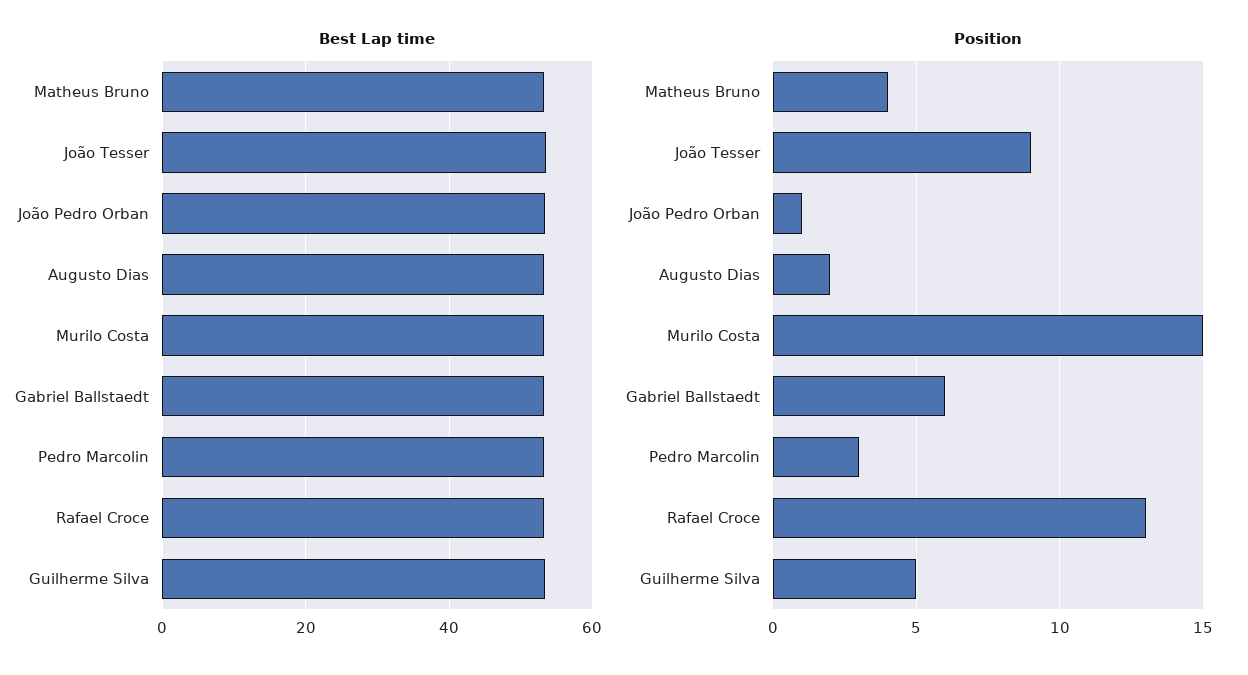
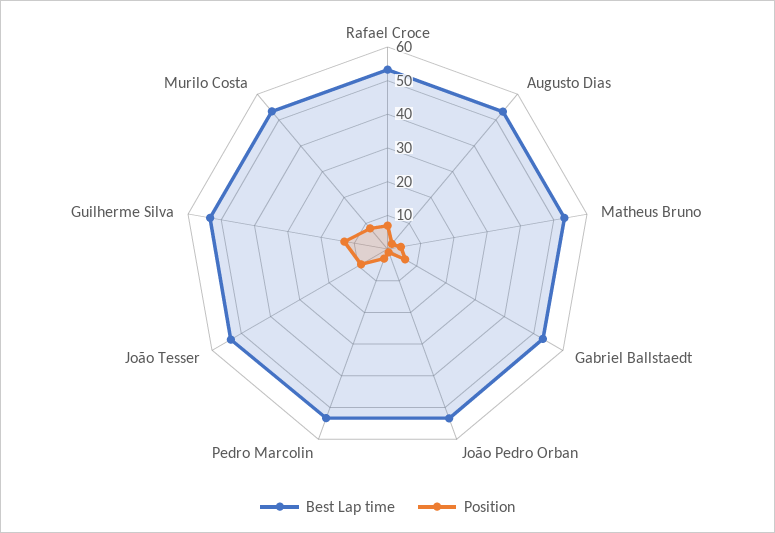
Position, Murilo Costa: 15 -> 7.5
Position, Rafael Croce: 13 -> 7.5
Position, Guilherme Silva: 5 -> 12.5

